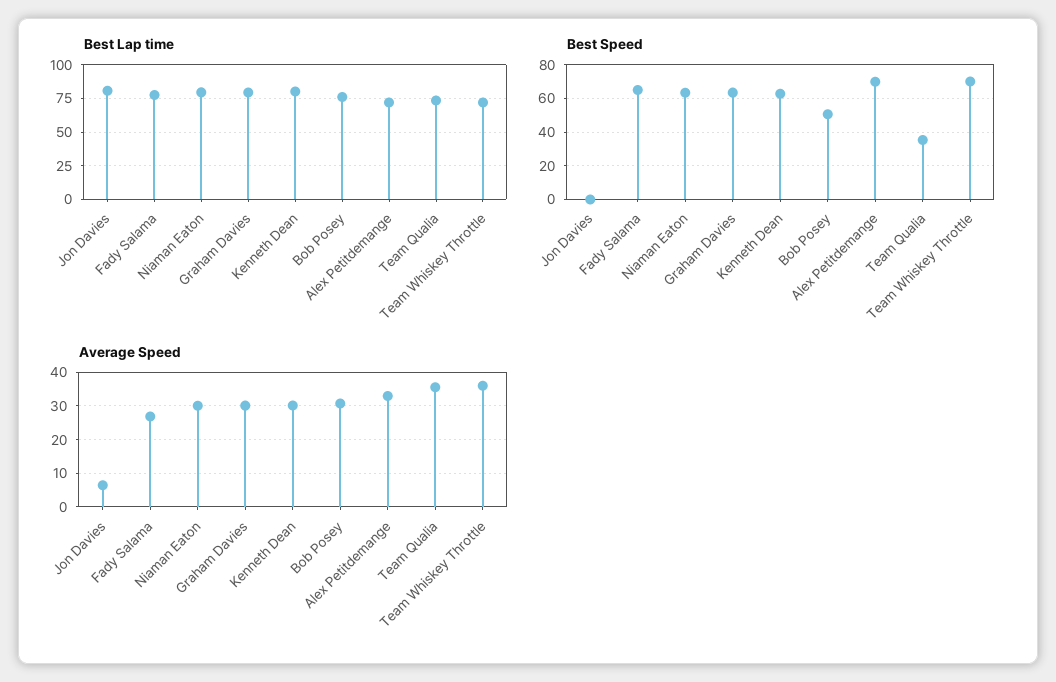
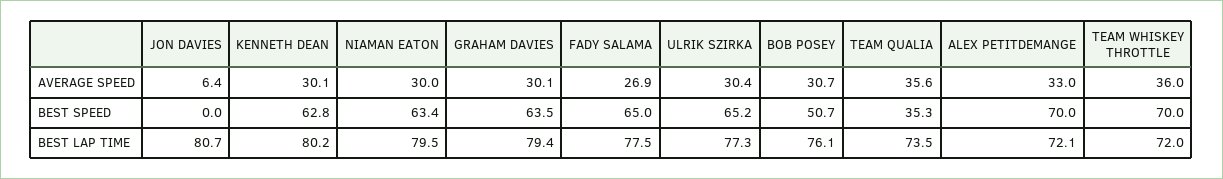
Average Speed, ULRIK SZIRKA: none -> 30.4
Best Speed, ULRIK SZIRKA: none -> 65.2
Best Lap time, ULRIK SZIRKA: none -> 77.3

